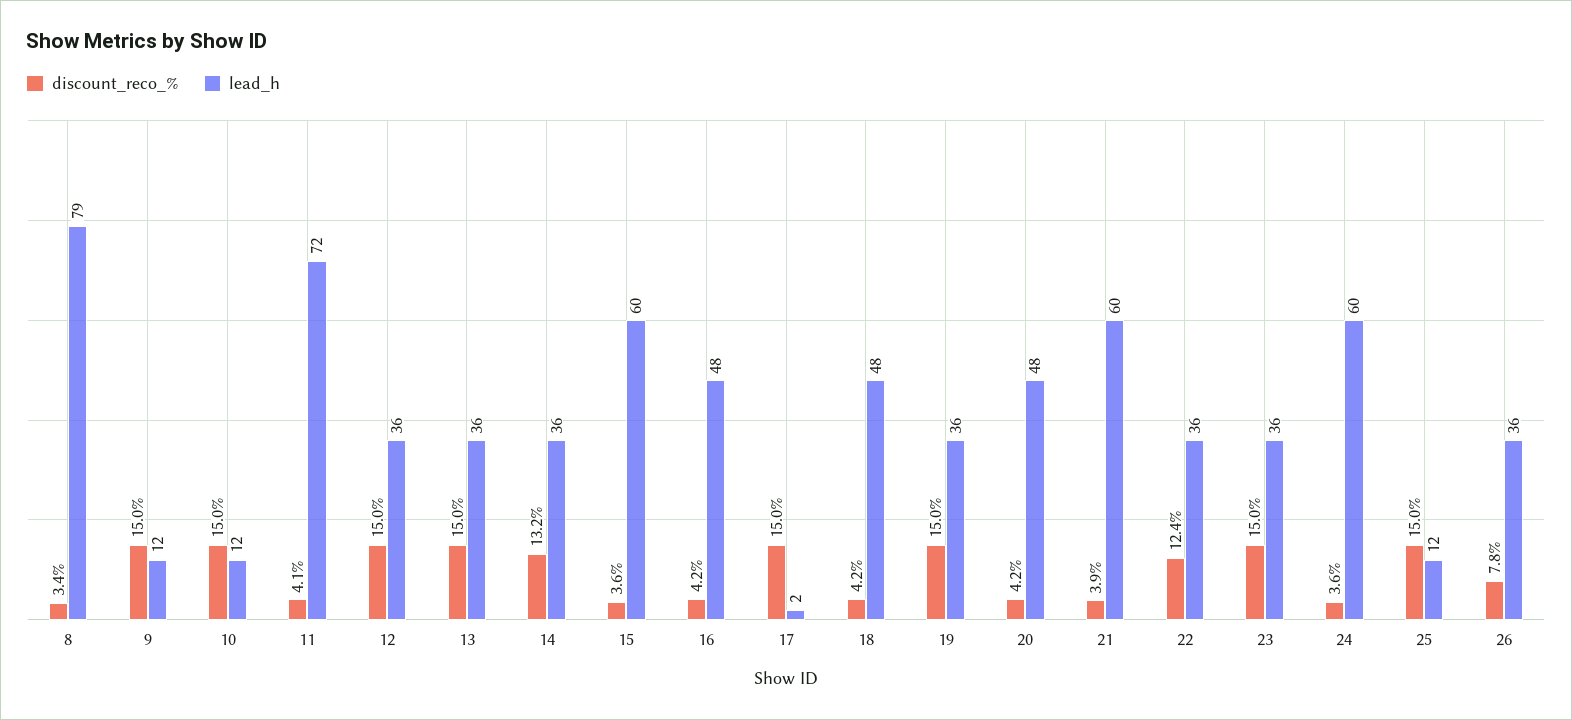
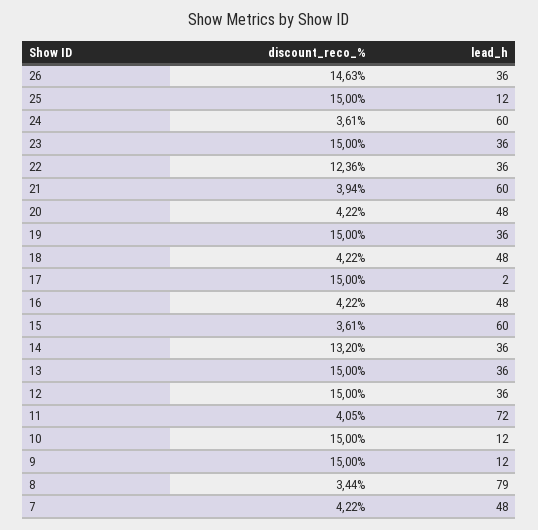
discount_reco_%, 26: 7.8 -> 14.63
discount_reco_%, 7: none -> 4.22
lead_h, 7: none -> 48

